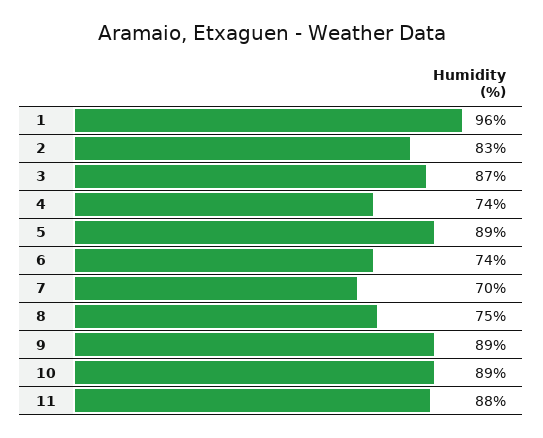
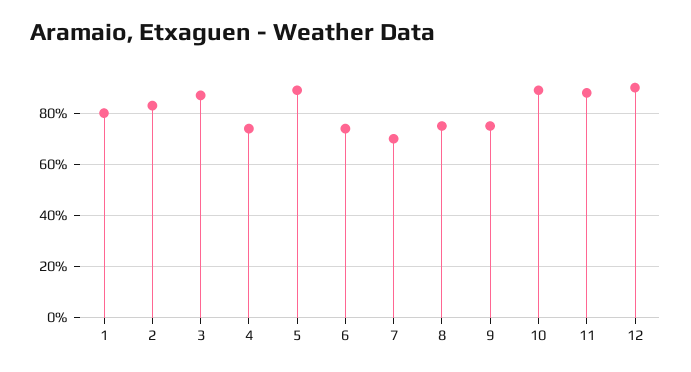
1: 96 -> 80
9: 89 -> 75
12: none -> 90

